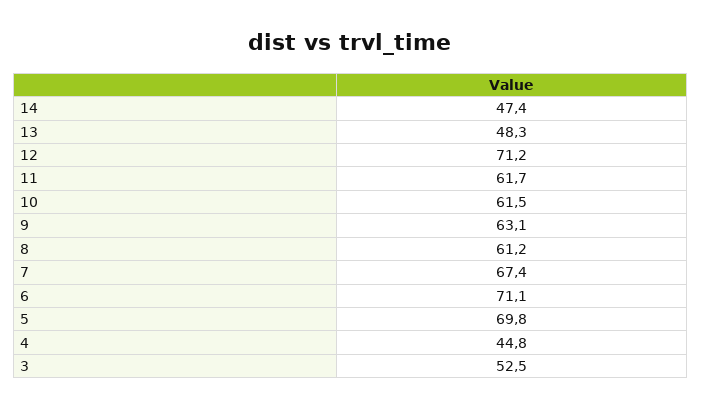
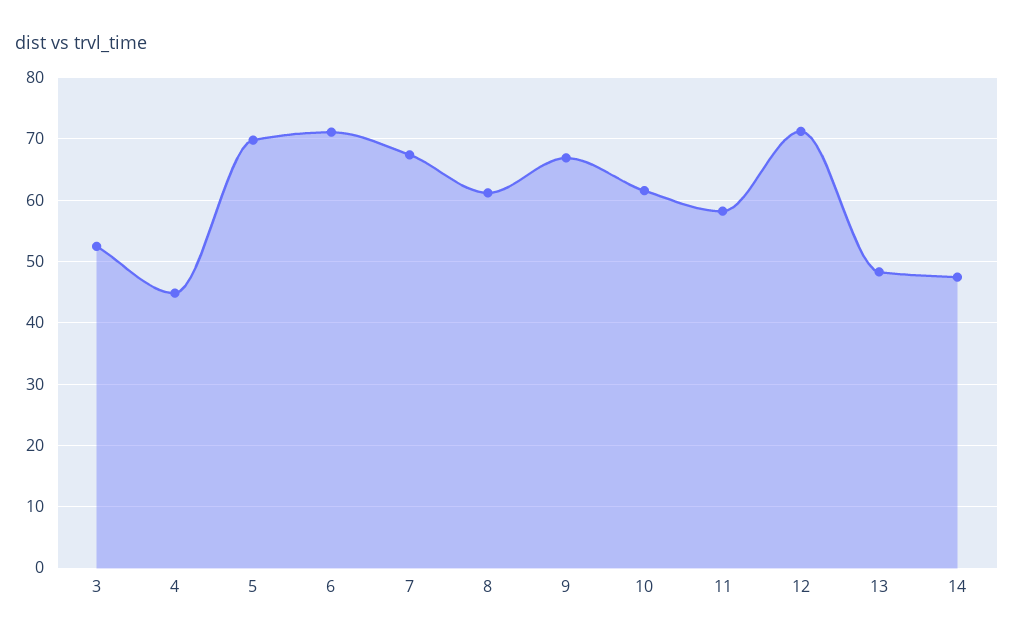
11: 61.7 -> 58
9: 63.1 -> 67

